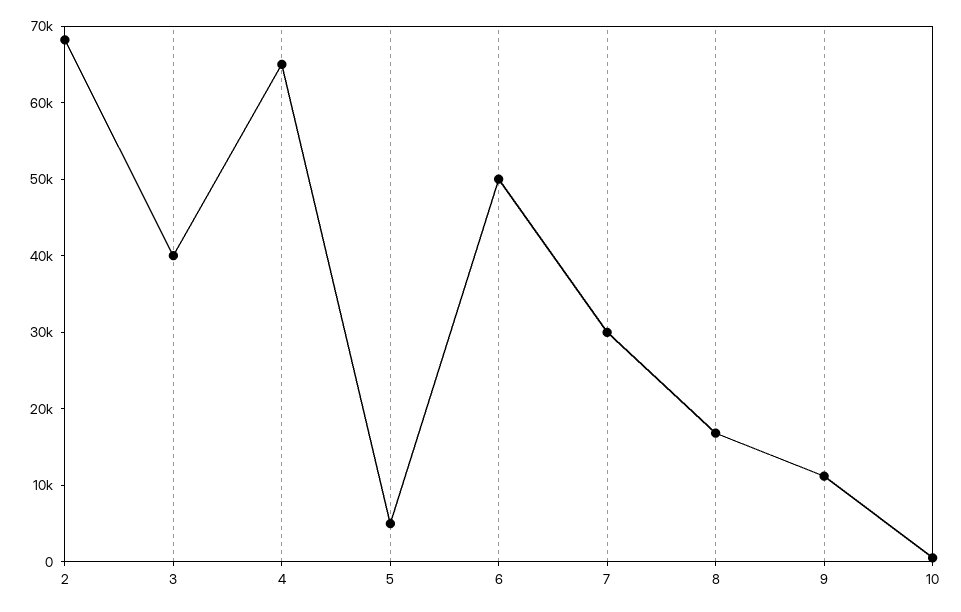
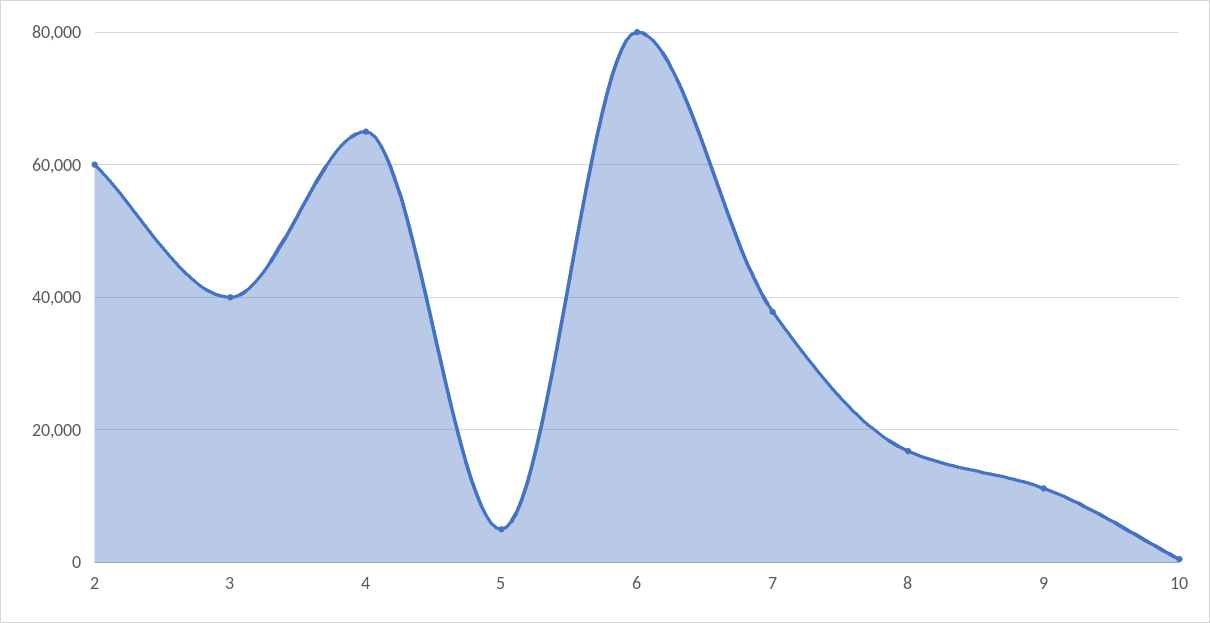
2: 68000 -> 60000
6: 50000 -> 80000
7: 30000 -> 38000

